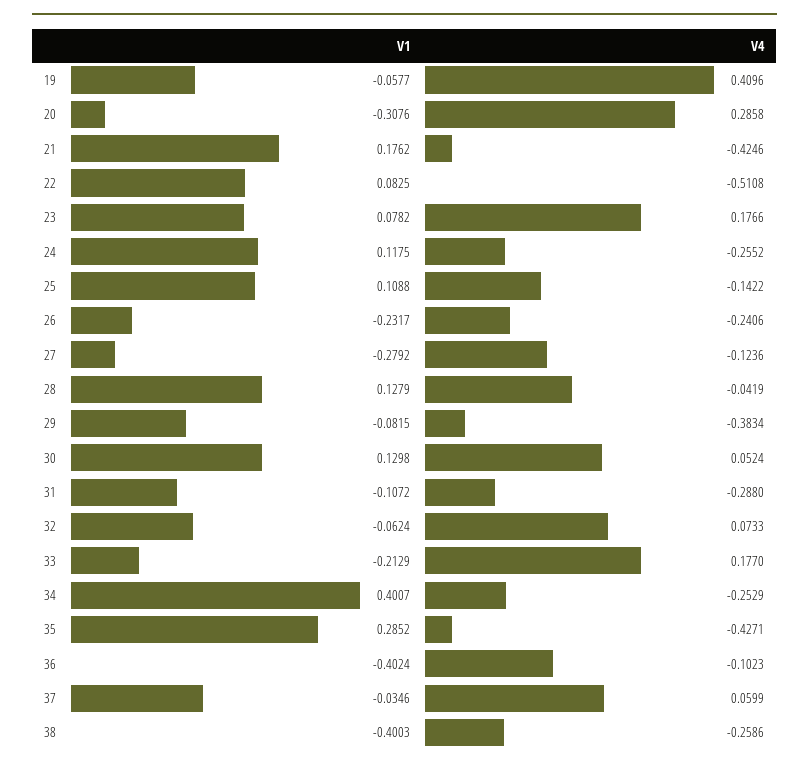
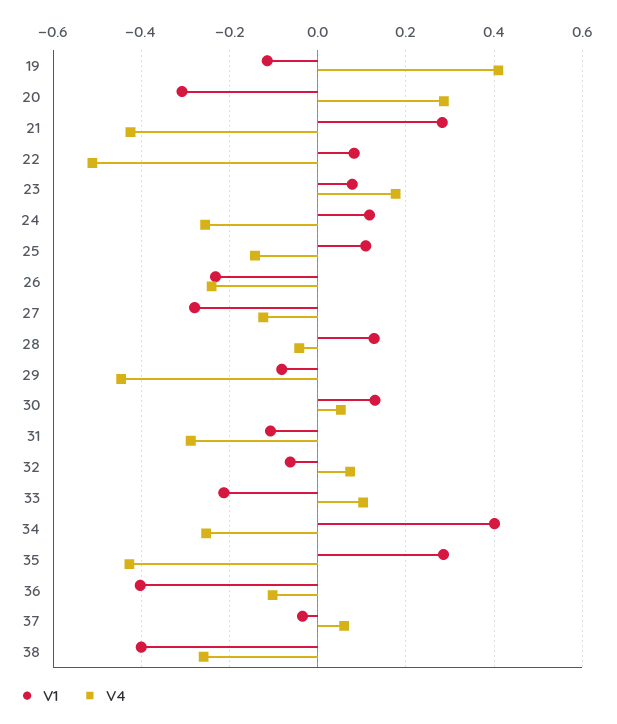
V1, 19: -0.0577 -> -0.12
V1, 21: 0.1762 -> 0.28
V4, 29: -0.3834 -> -0.44
V4, 33: 0.177 -> 0.1

